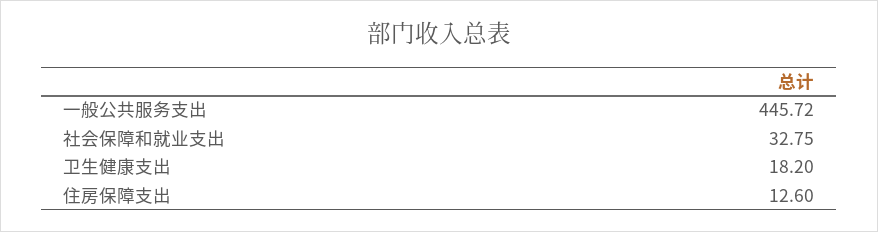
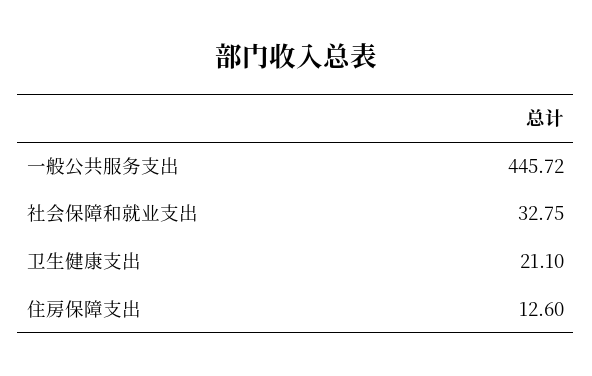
卫生健康支出: 18.2 -> 21.1

